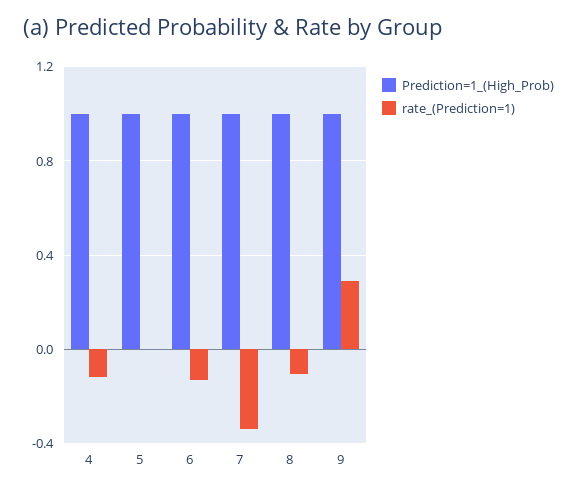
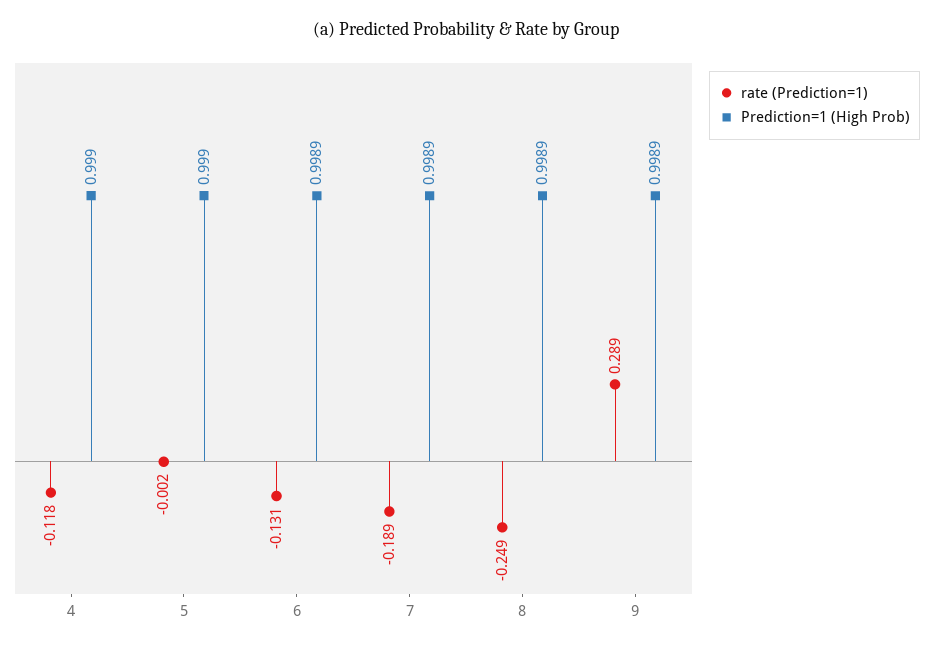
rate_(Prediction=1), 7: -0.35 -> -0.189
rate_(Prediction=1), 8: -0.1 -> -0.249

